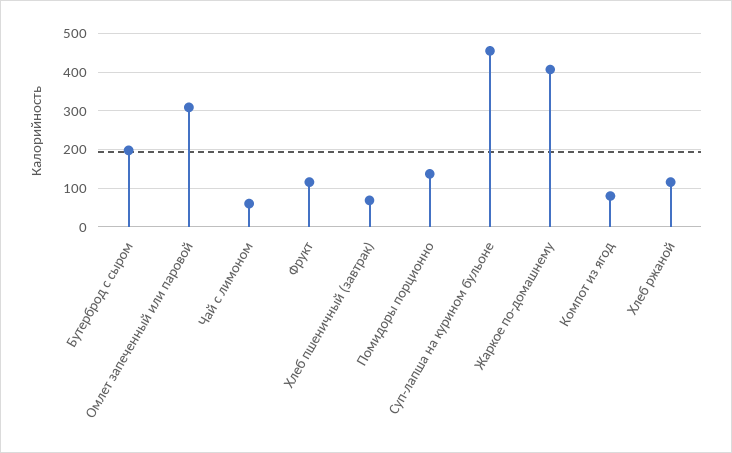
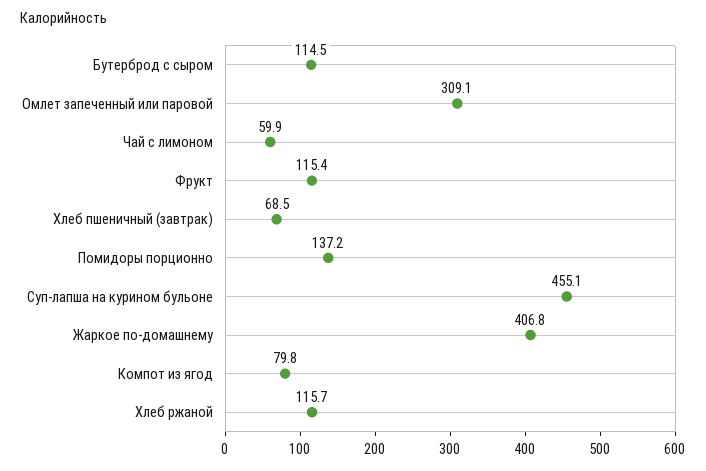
Бутерброд с сыром: 200 -> 114.5

